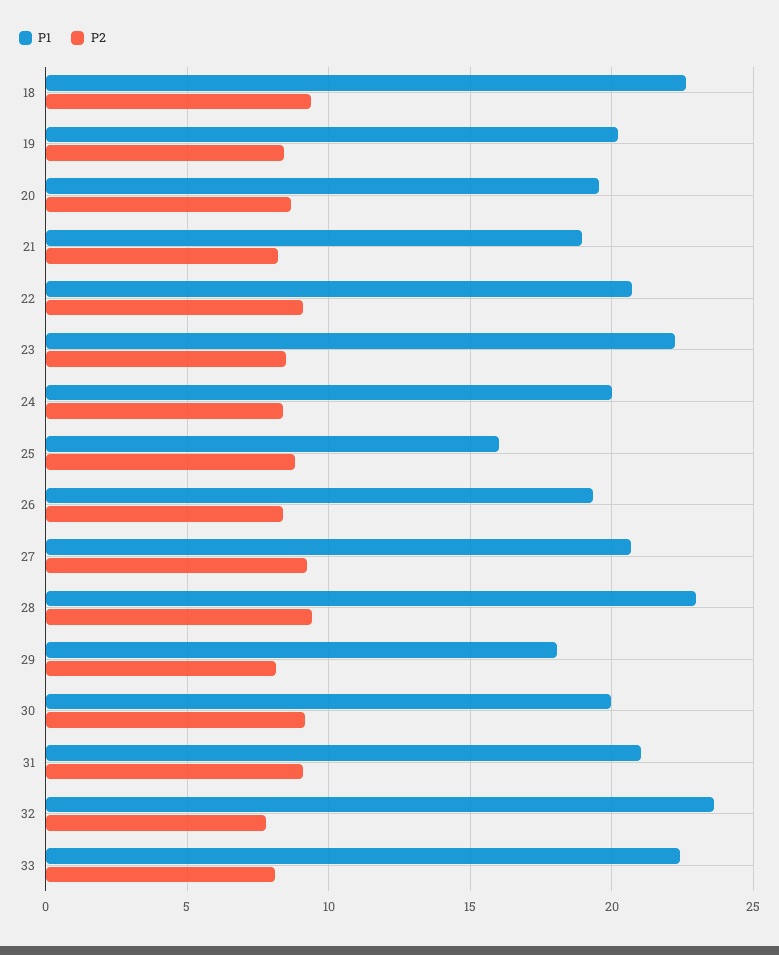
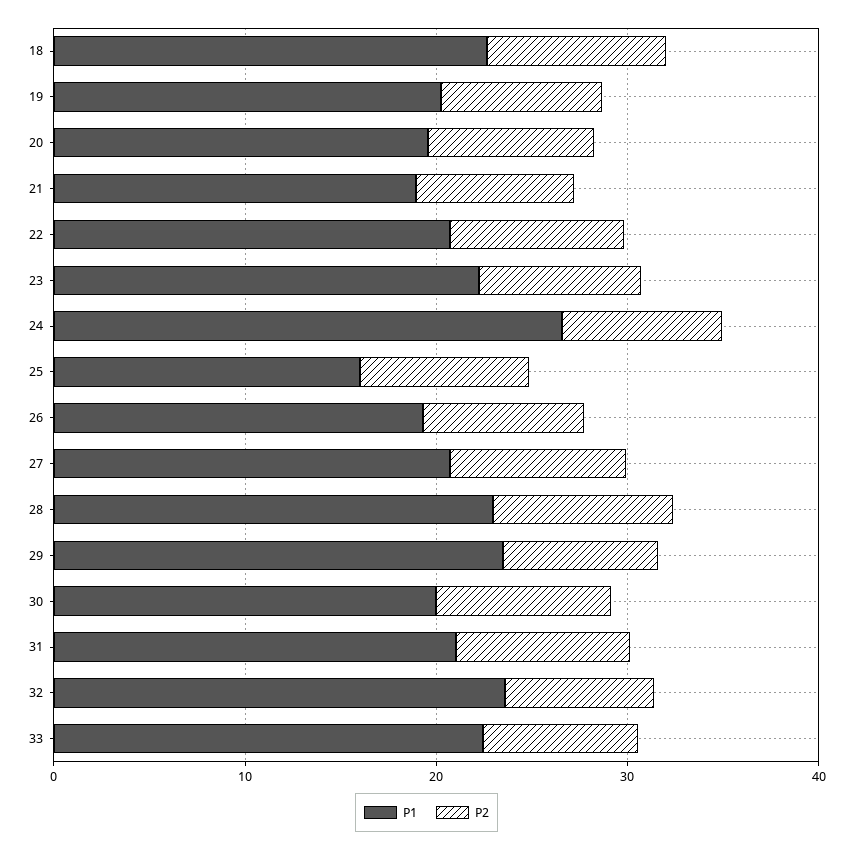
P1, 24: 20 -> 26
P1, 29: 18 -> 24

